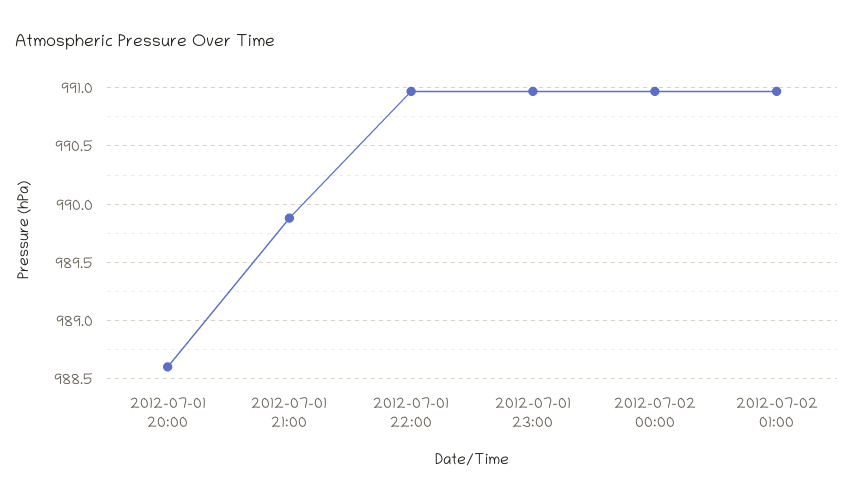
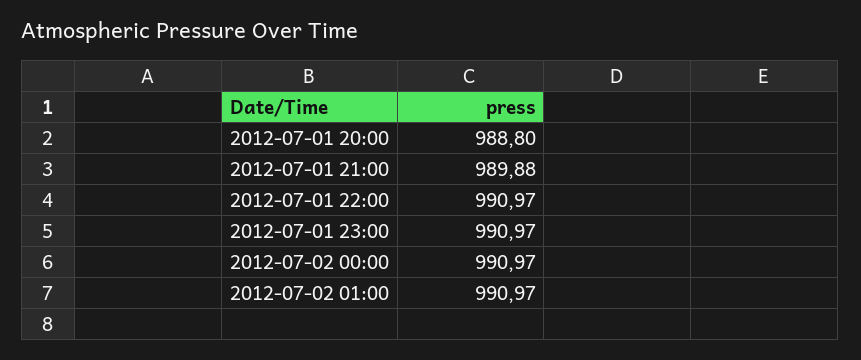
2012-07-01 20:00: 988.6 -> 988.8

